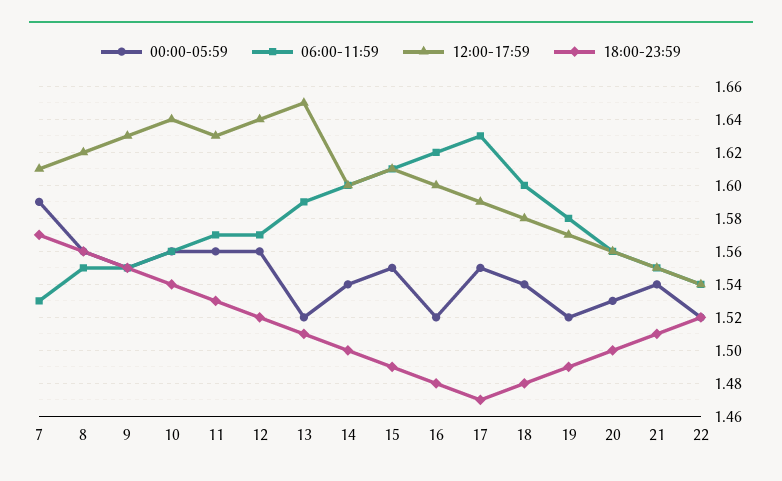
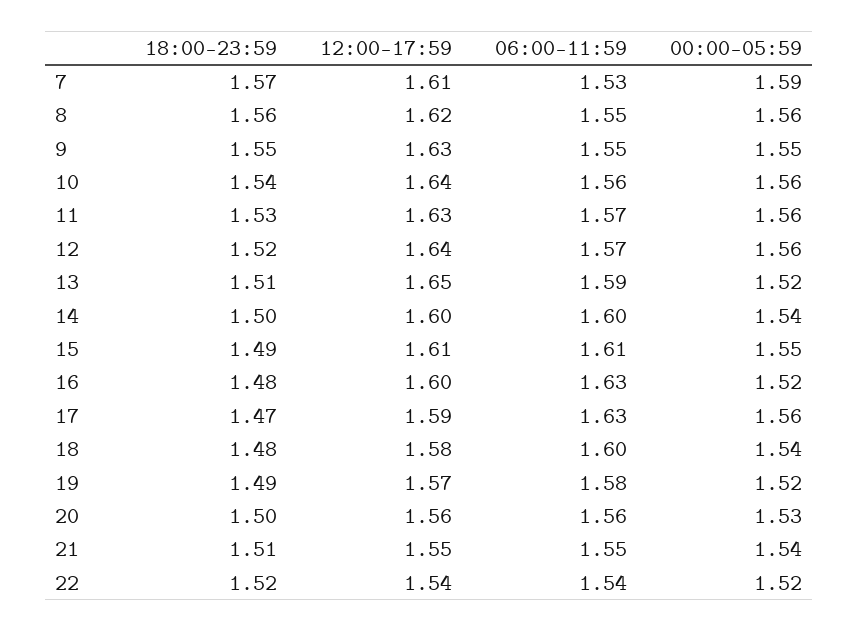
06:00-11:59, 16: 1.62 -> 1.63
00:00-05:59, 17: 1.55 -> 1.56

